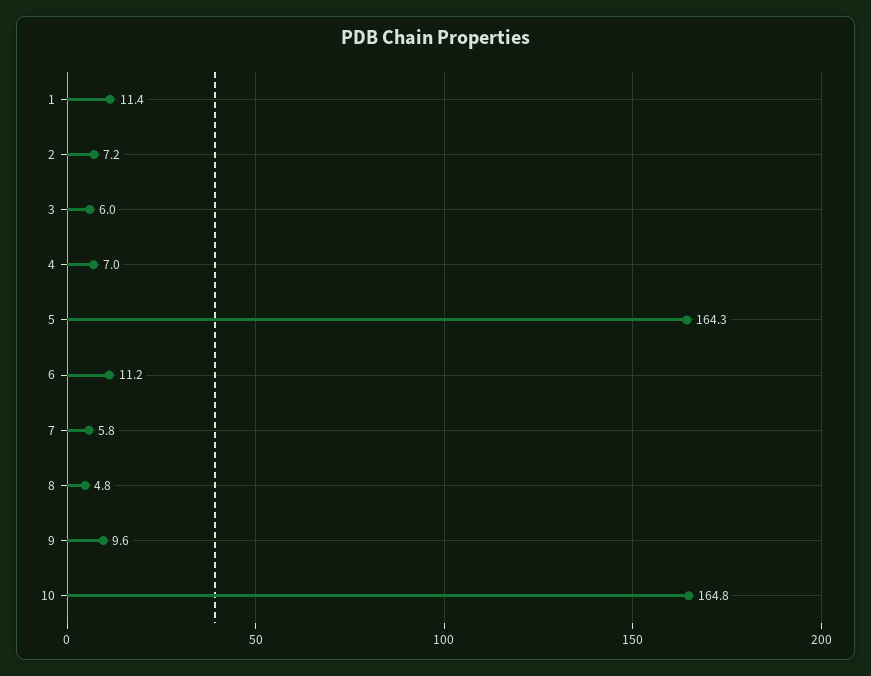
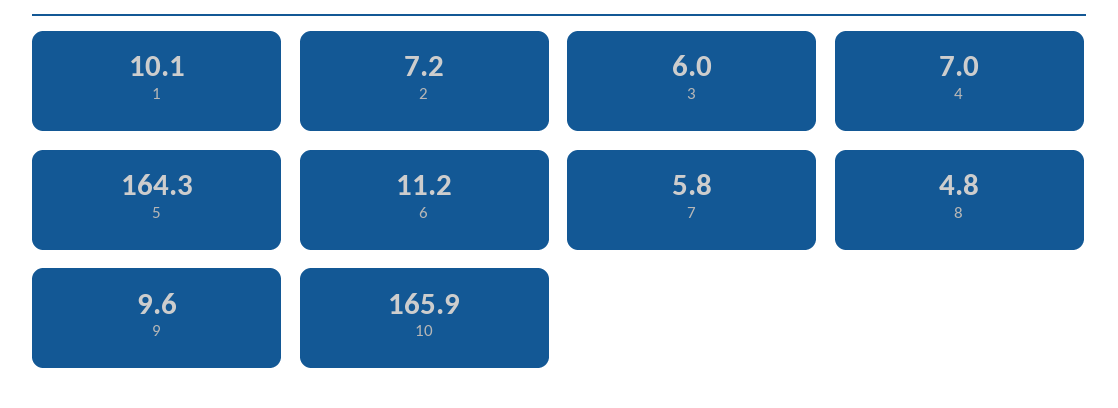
1: 11.4 -> 10.1
10: 164.8 -> 165.9

